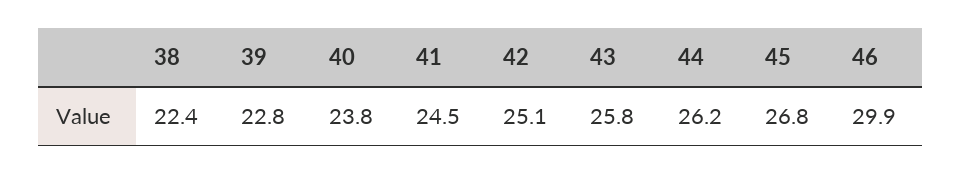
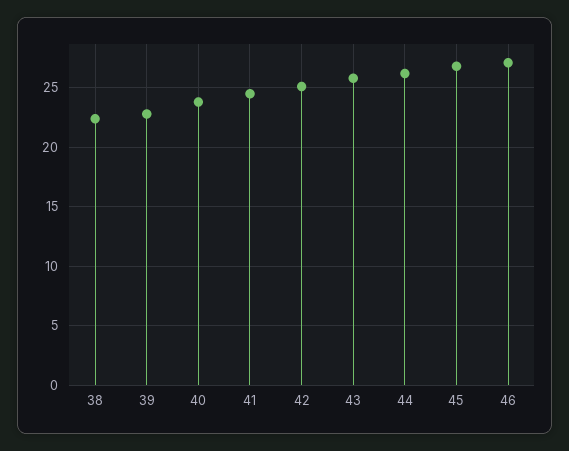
46: 29.9 -> 27

